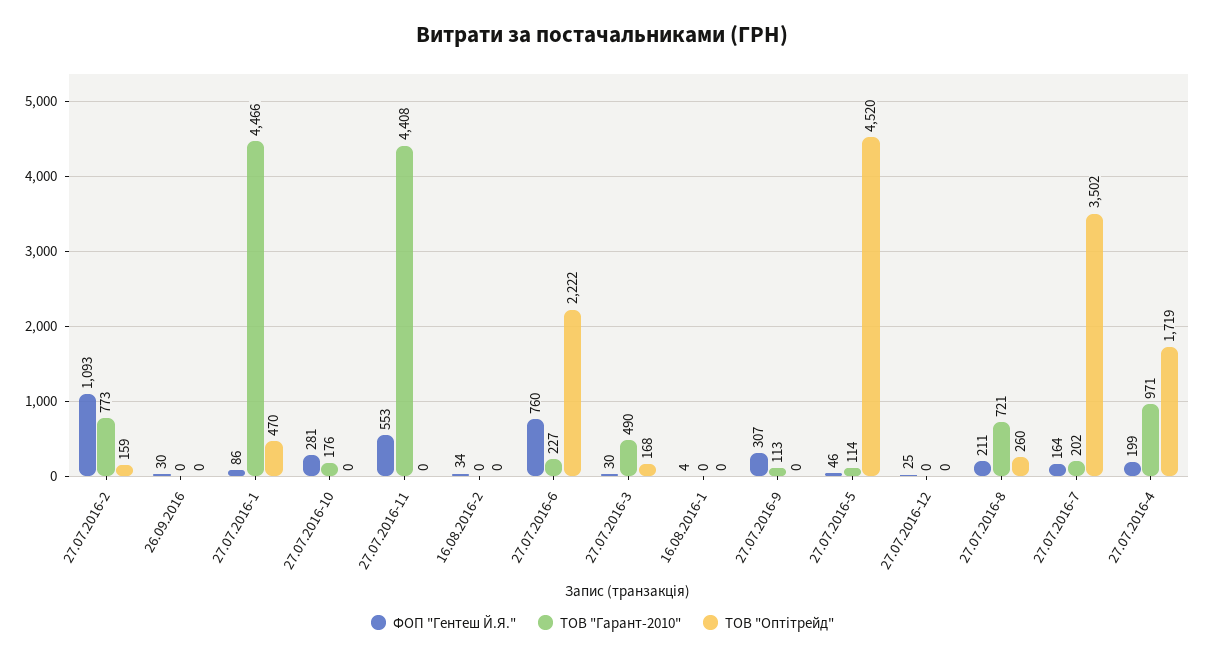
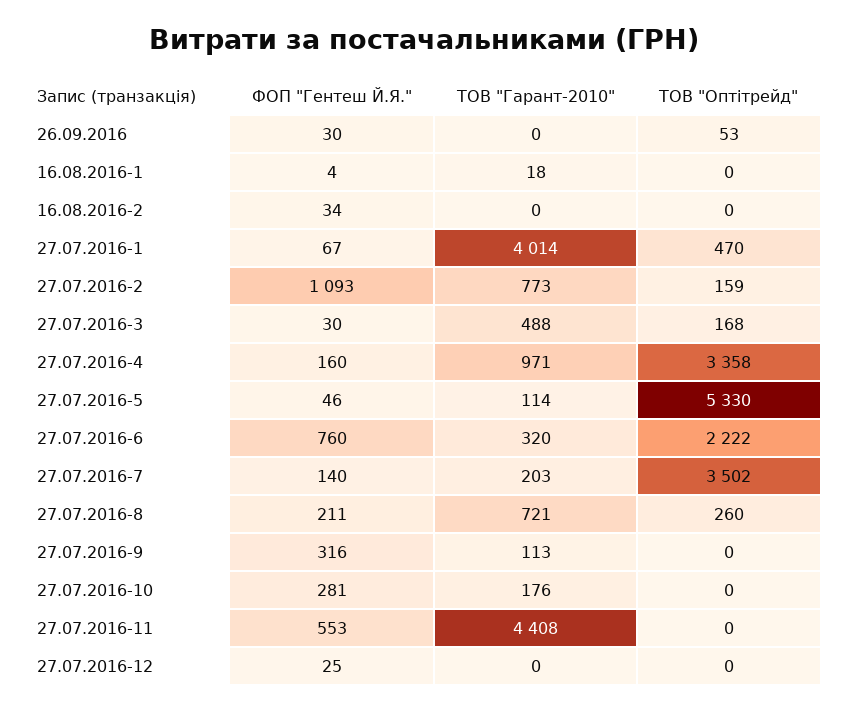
ТОВ "Оптітрейд", 26.09.2016: 0 -> 53
ФОП "Гентеш Й.Я.", 27.07.2016-1: 86 -> 67
ТОВ "Гарант-2010", 27.07.2016-1: 4466 -> 4014
ТОВ "Гарант-2010", 27.07.2016-6: 227 -> 320
ТОВ "Гарант-2010", 27.07.2016-3: 490 -> 488
ТОВ "Гарант-2010", 16.08.2016-1: 0 -> 18
ФОП "Гентеш Й.Я.", 27.07.2016-9: 307 -> 316
ТОВ "Оптітрейд", 27.07.2016-5: 4520 -> 5330
ФОП "Гентеш Й.Я.", 27.07.2016-7: 164 -> 140
ТОВ "Гарант-2010", 27.07.2016-7: 202 -> 203
ФОП "Гентеш Й.Я.", 27.07.2016-4: 199 -> 160
ТОВ "Оптітрейд", 27.07.2016-4: 1719 -> 3358

